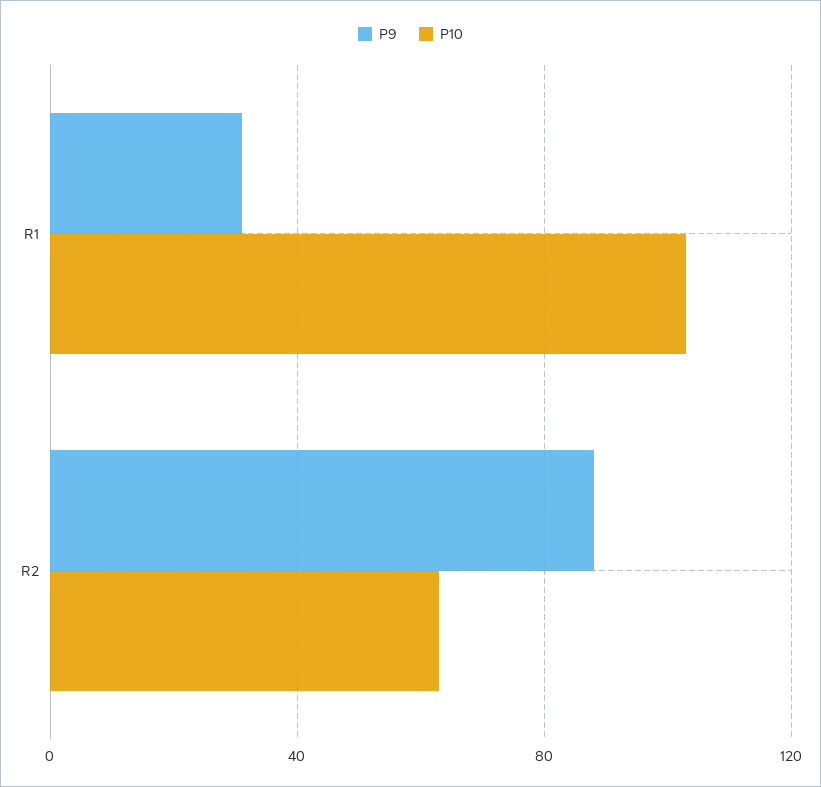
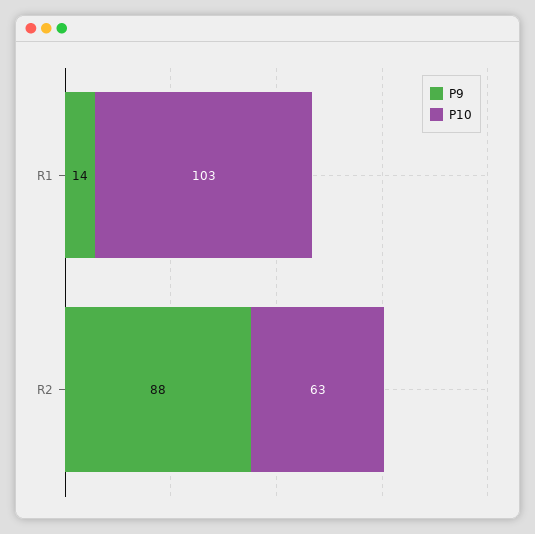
P9, R1: 30 -> 14

